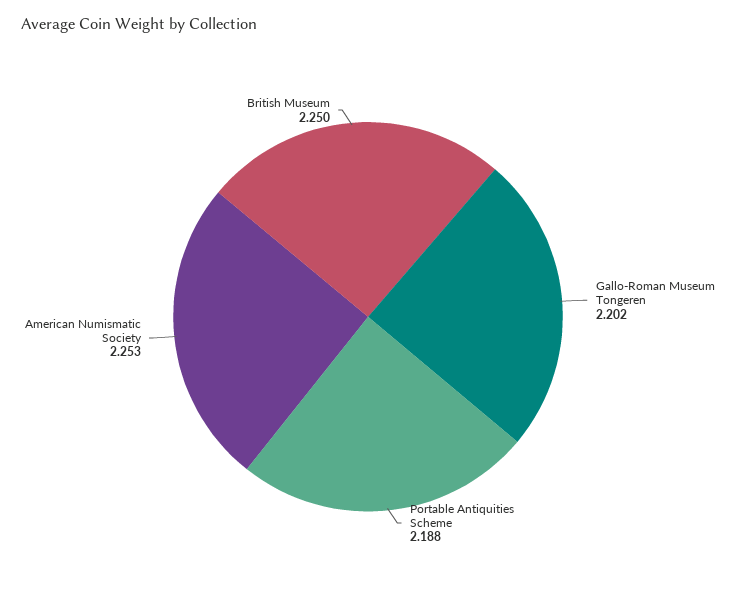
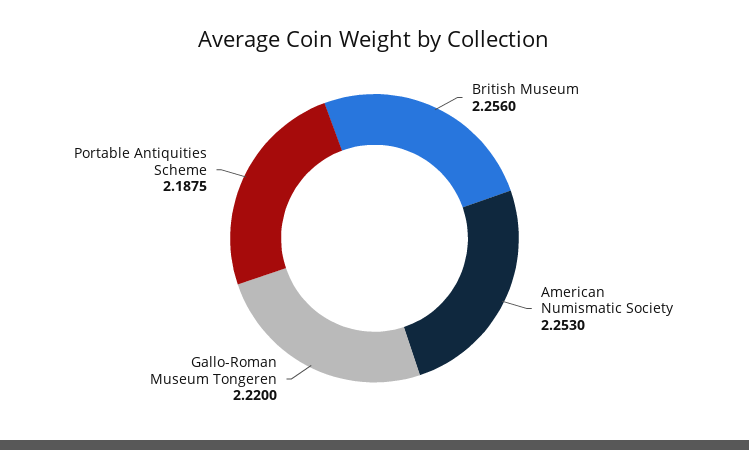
Gallo-Roman Museum Tongeren: 2.202 -> 2.22
British Museum: 2.25 -> 2.256

